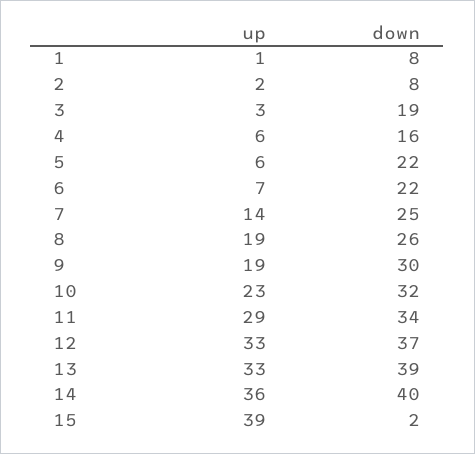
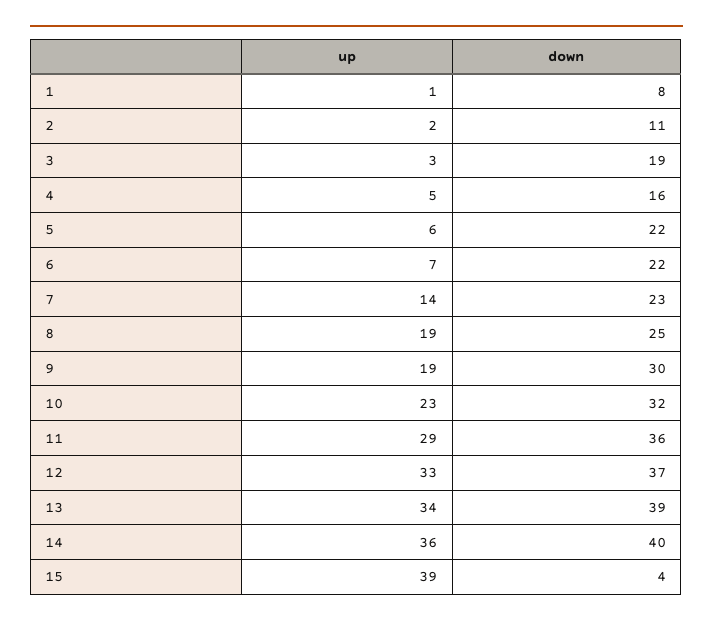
down, 2: 8 -> 11
up, 4: 6 -> 5
down, 7: 25 -> 23
down, 8: 26 -> 25
down, 11: 34 -> 36
up, 13: 33 -> 34
down, 15: 2 -> 4

